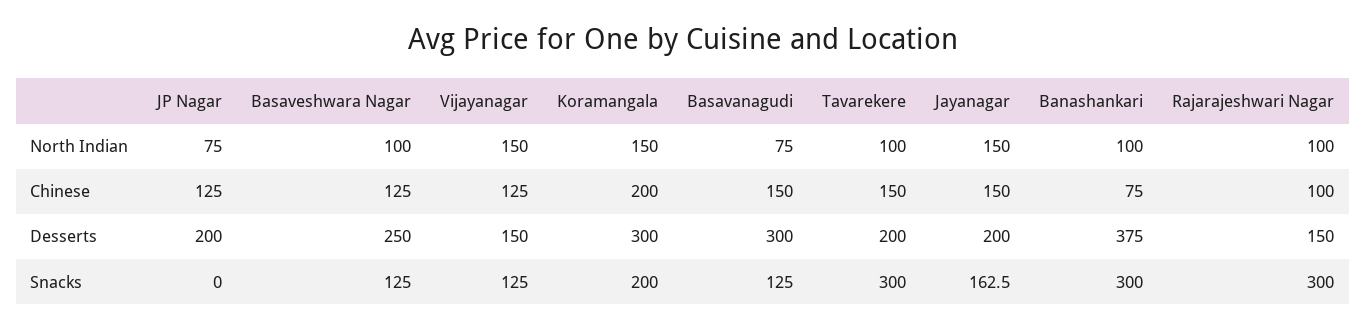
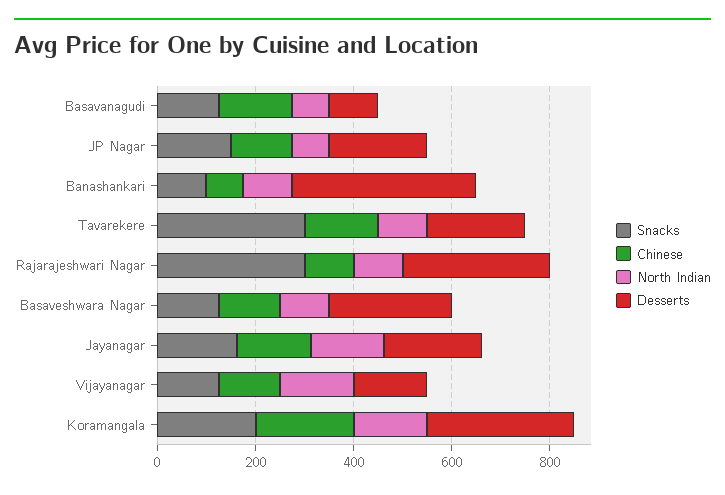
Desserts, Basavanagudi: 300 -> 100
Desserts, Rajarajeshwari Nagar: 150 -> 300
Snacks, JP Nagar: 0 -> 150
Snacks, Banashankari: 300 -> 100

